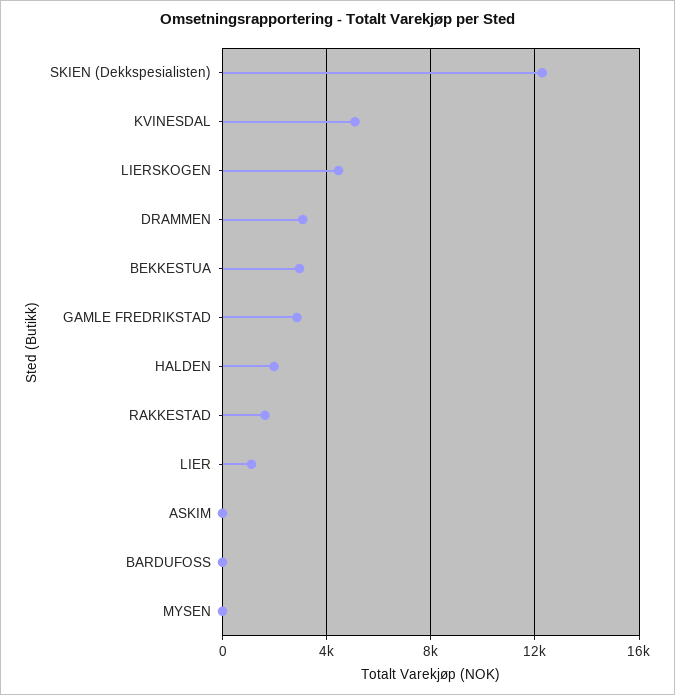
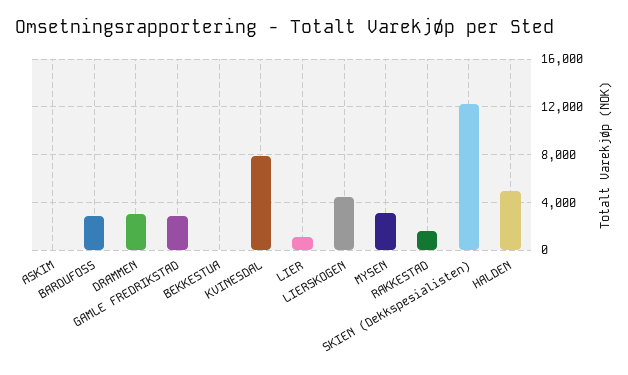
KVINESDAL: 5000 -> 8000
BEKKESTUA: 3000 -> 0
HALDEN: 2000 -> 5000
BARDUFOSS: 0 -> 3000
MYSEN: 0 -> 3000

